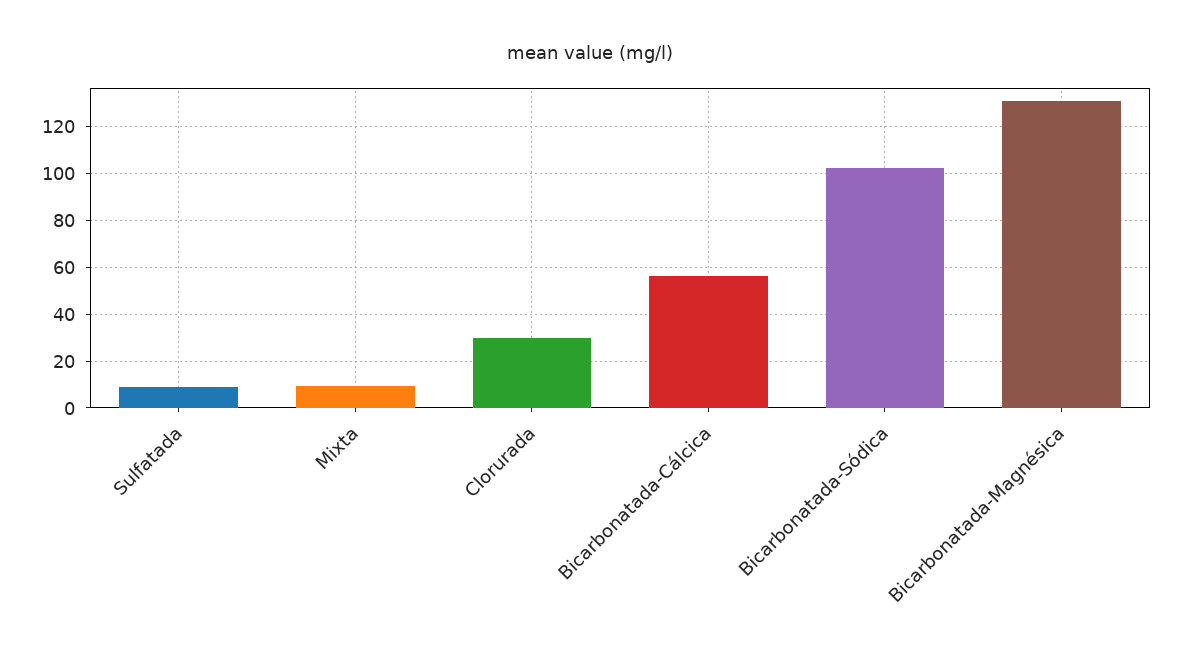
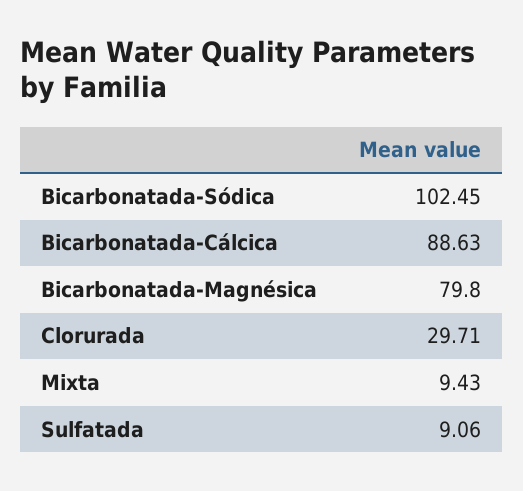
Bicarbonatada-Cálcica: 55 -> 88.63
Bicarbonatada-Magnésica: 130 -> 79.8

